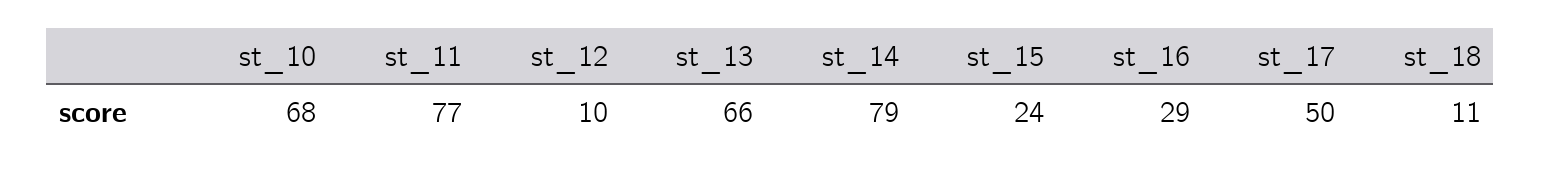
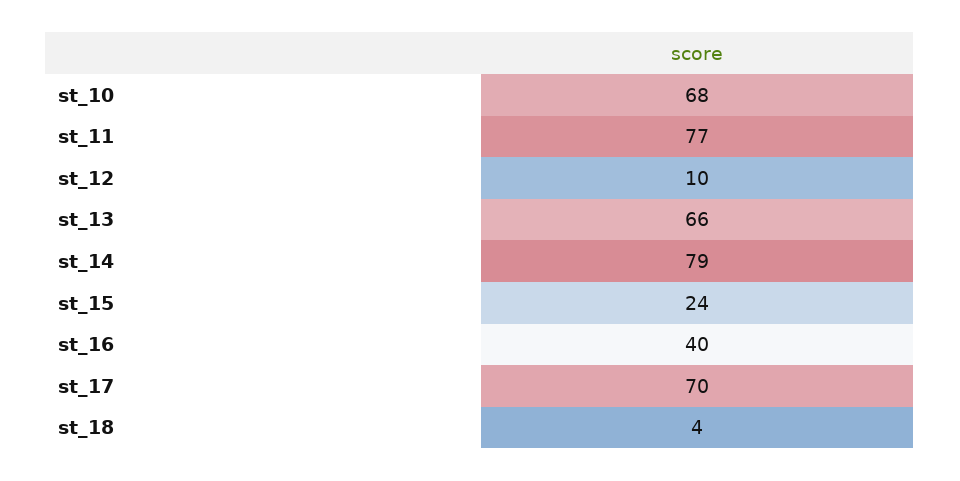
st_16: 29 -> 40
st_17: 50 -> 70
st_18: 11 -> 4

